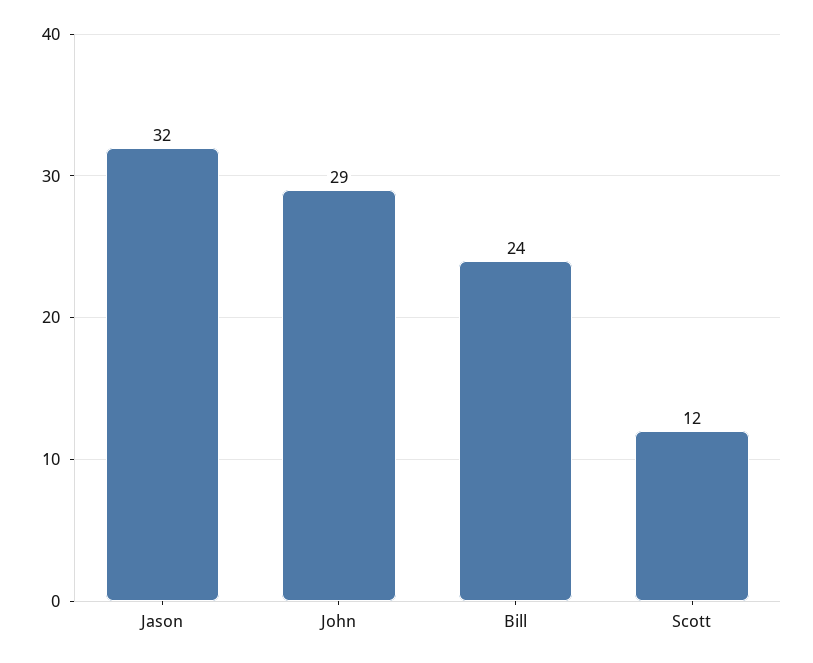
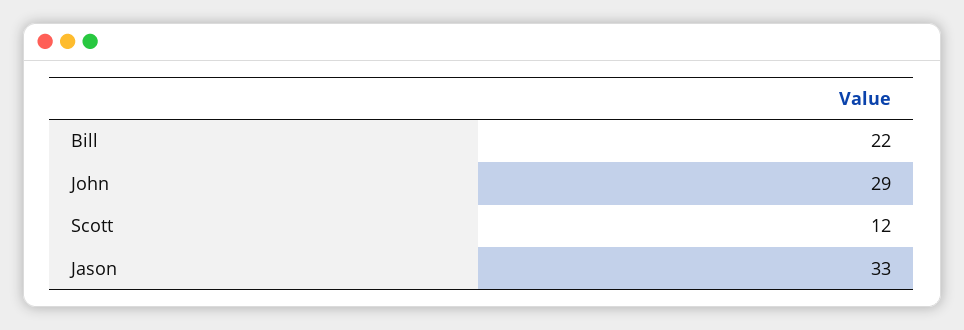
Jason: 32 -> 33
Bill: 24 -> 22

